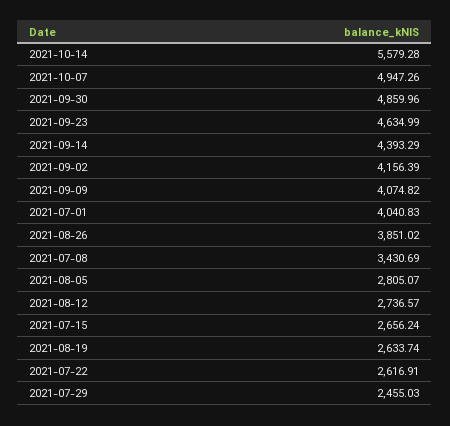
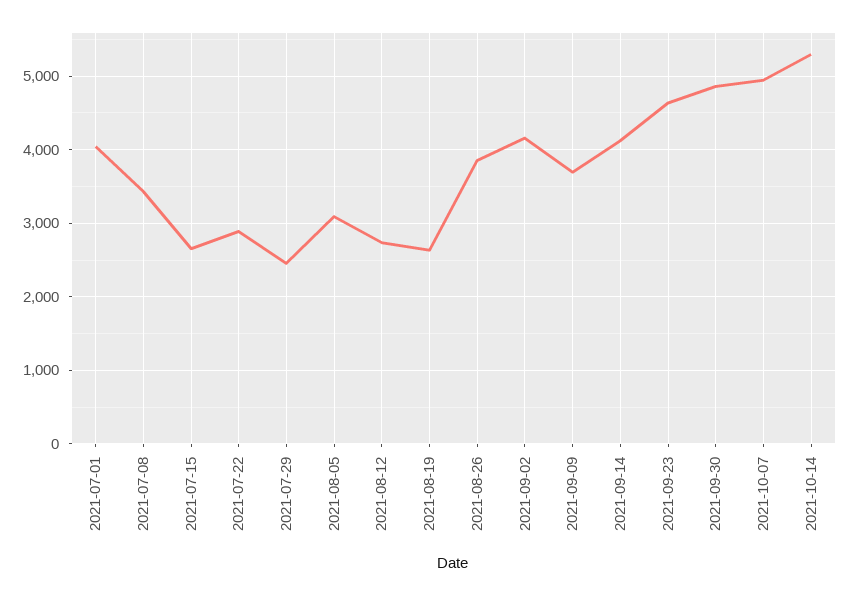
2021-10-14: 5579.28 -> 5300
2021-09-14: 4393.29 -> 4100
2021-09-09: 4074.82 -> 3700
2021-08-05: 2805.07 -> 3100
2021-07-22: 2616.91 -> 2900

